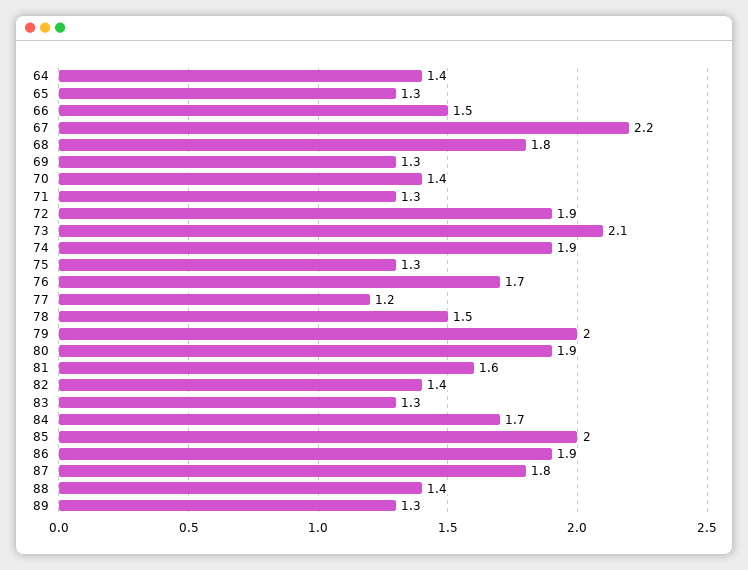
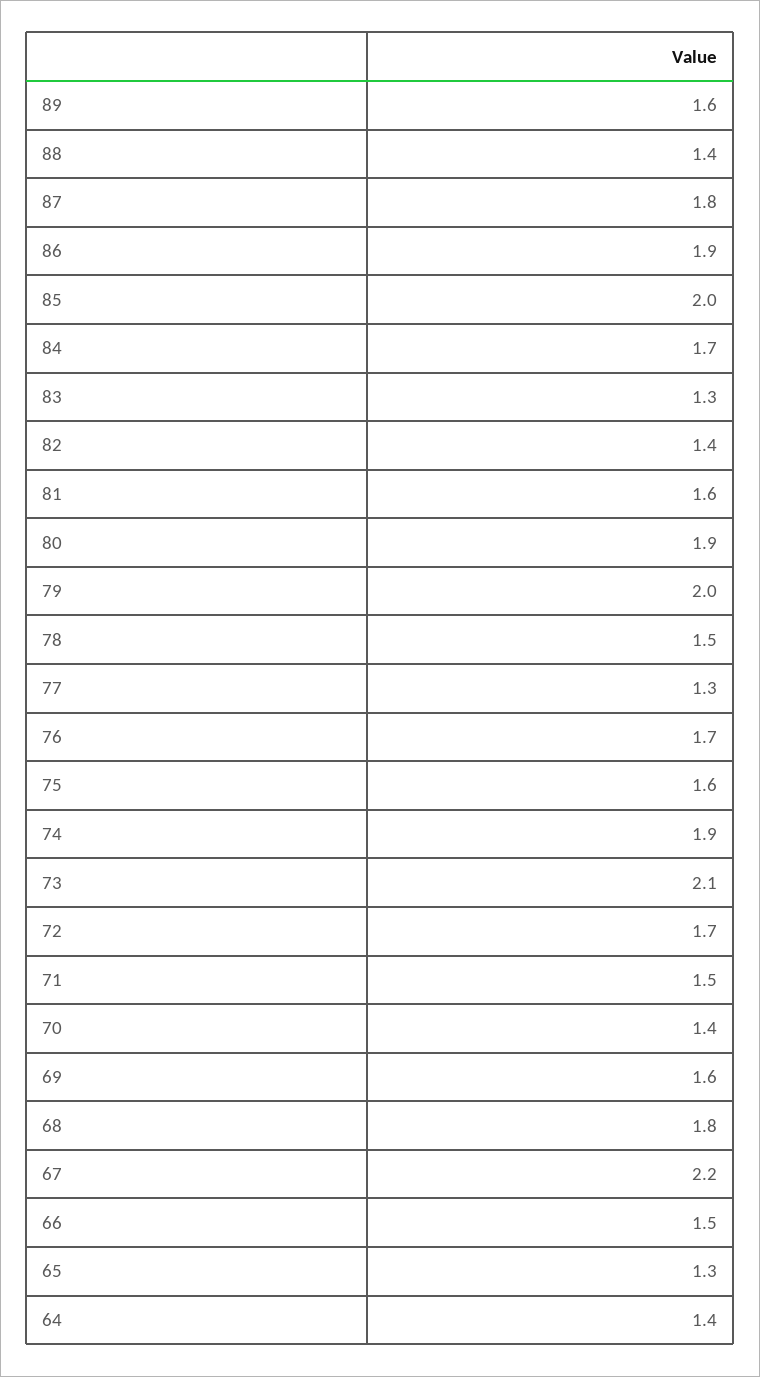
69: 1.3 -> 1.6
71: 1.3 -> 1.5
72: 1.9 -> 1.7
75: 1.3 -> 1.6
77: 1.2 -> 1.3
89: 1.3 -> 1.6

